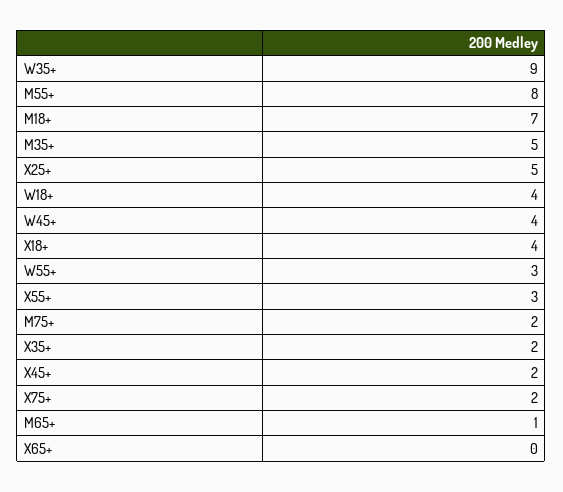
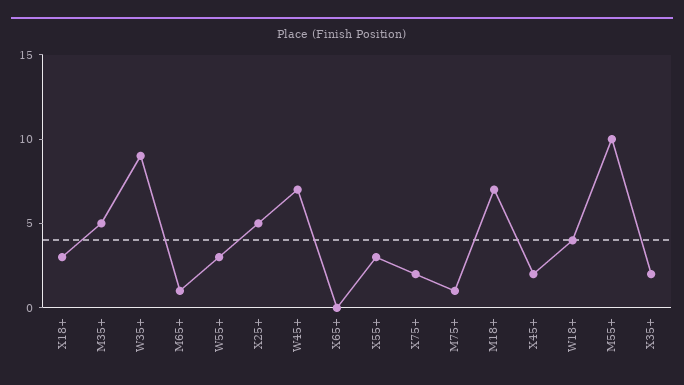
M55+: 8 -> 10
W45+: 4 -> 7
X18+: 4 -> 3
M75+: 2 -> 1

